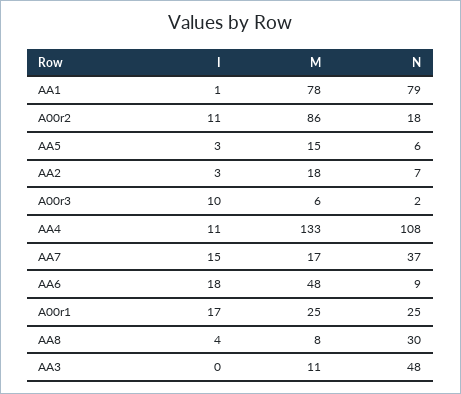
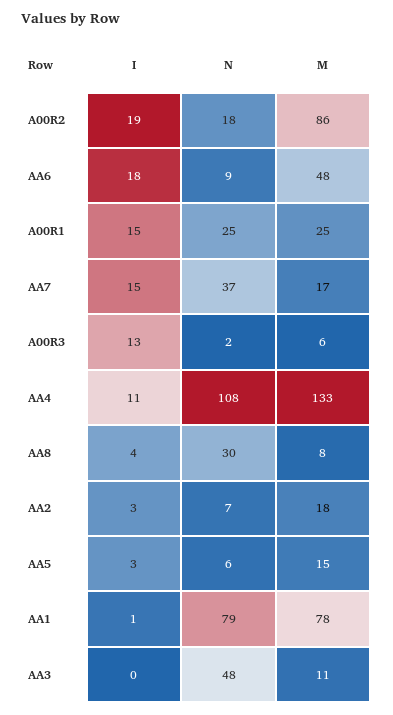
I, A00r2: 11 -> 19
I, A00r3: 10 -> 13
I, A00r1: 17 -> 15

